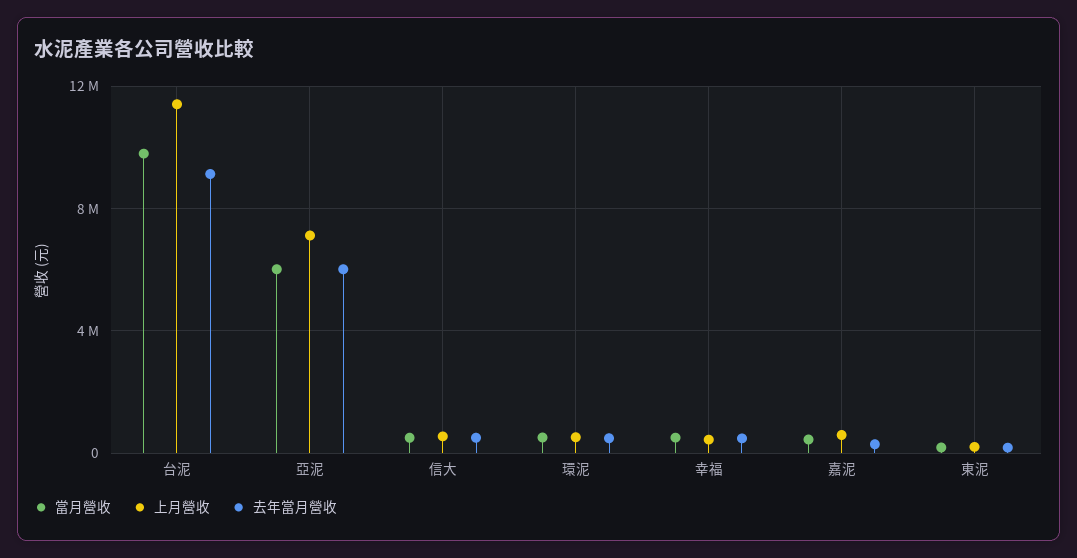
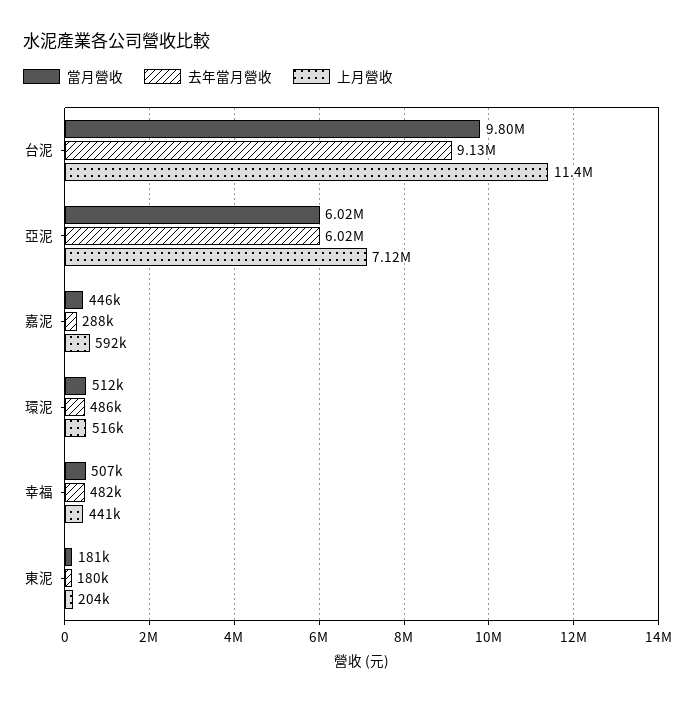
當月營收, 信大: 500000 -> none
上月營收, 信大: 500000 -> none
去年當月營收, 信大: 500000 -> none

